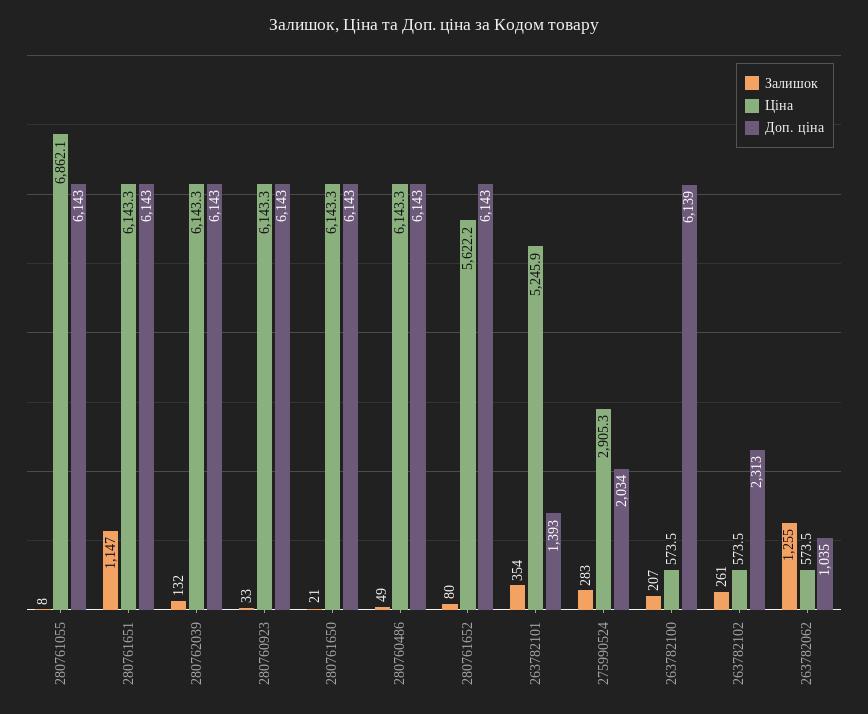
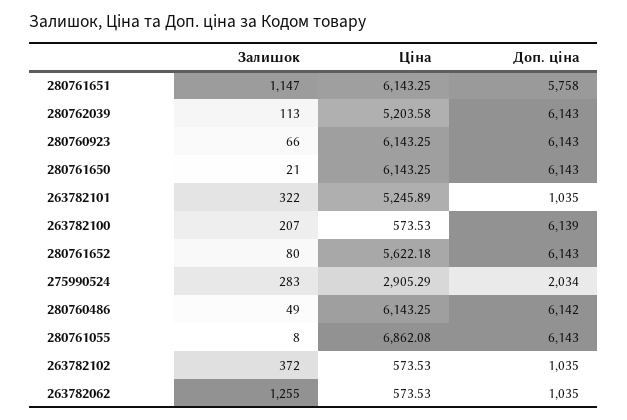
Доп. ціна, 280761651: 6143 -> 5758
Залишок, 280762039: 132 -> 113
Ціна, 280762039: 6143.3 -> 5203.58
Залишок, 280760923: 33 -> 66
Доп. ціна, 280760486: 6143 -> 6142
Залишок, 263782101: 354 -> 322
Доп. ціна, 263782101: 1393 -> 1035
Залишок, 263782102: 261 -> 372
Доп. ціна, 263782102: 2313 -> 1035

